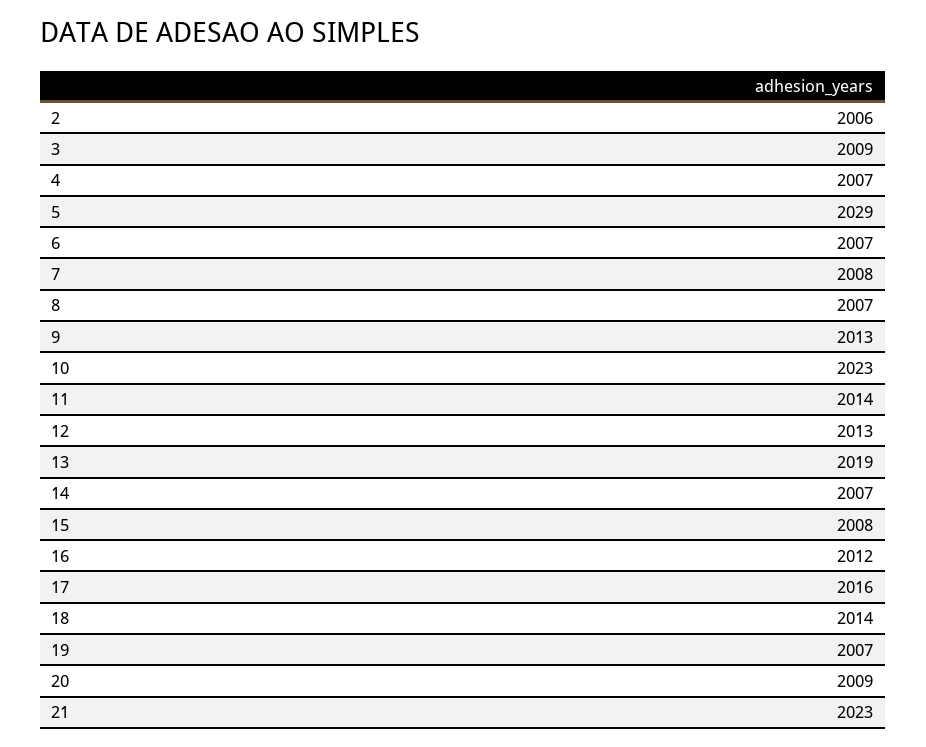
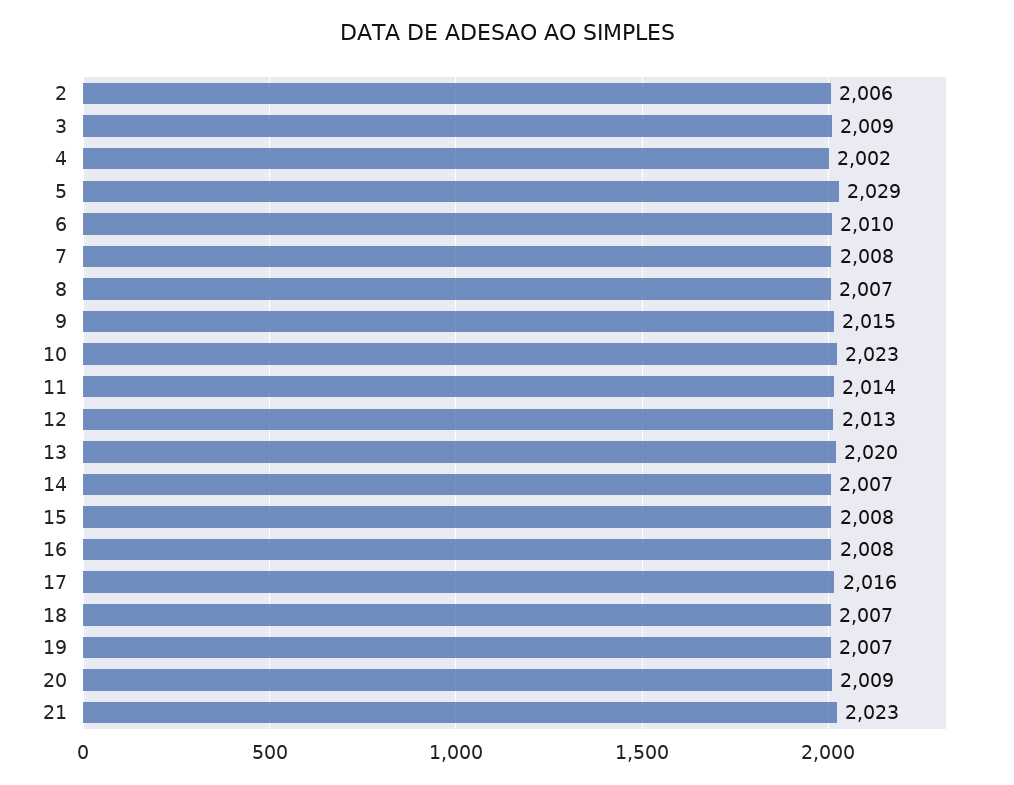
4: 2007 -> 2002
6: 2007 -> 2010
9: 2013 -> 2015
13: 2019 -> 2020
16: 2012 -> 2008
18: 2014 -> 2007

